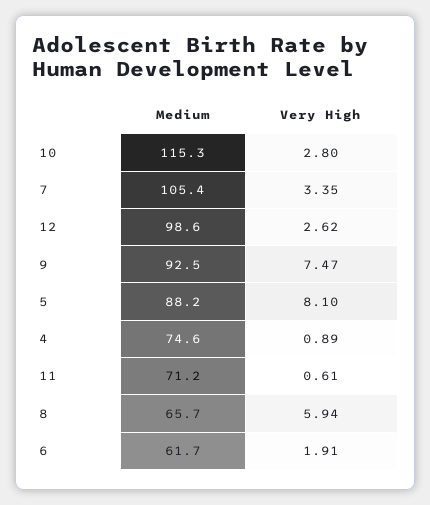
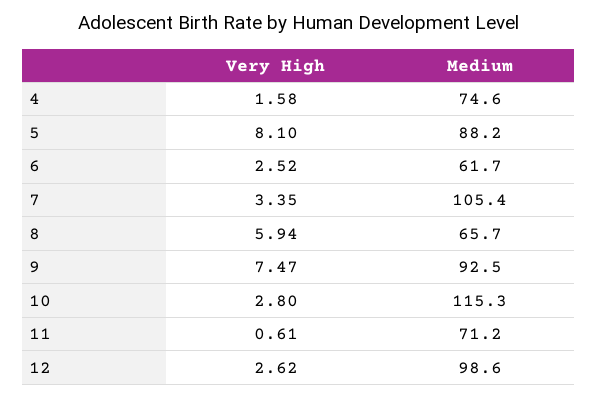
Very High, 4: 0.89 -> 1.58
Very High, 6: 1.91 -> 2.52

